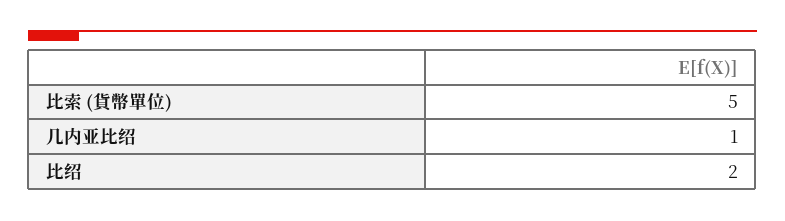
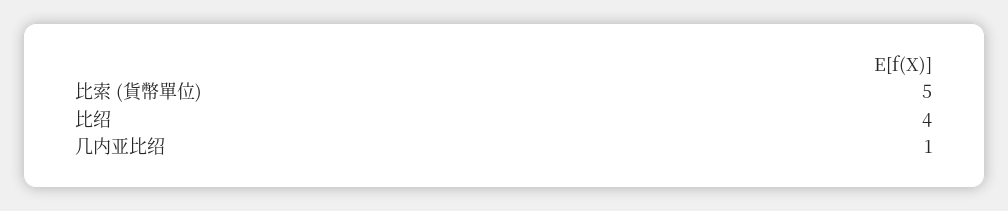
比绍: 2 -> 4

